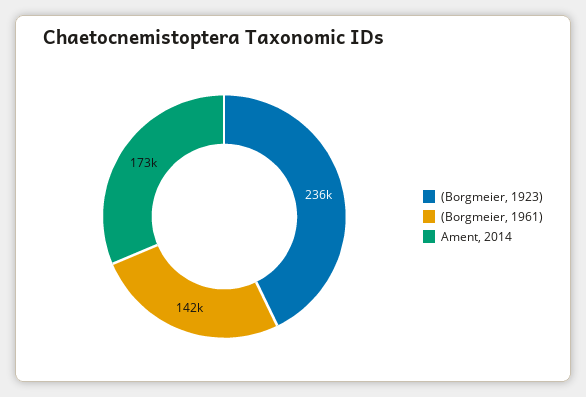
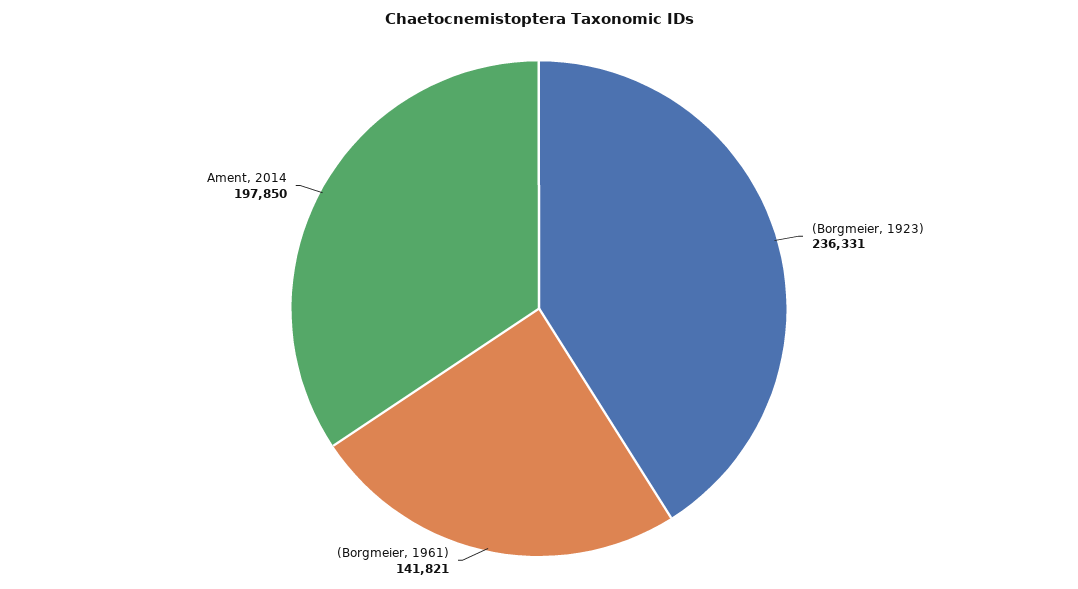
Ament, 2014: 173000 -> 197850

